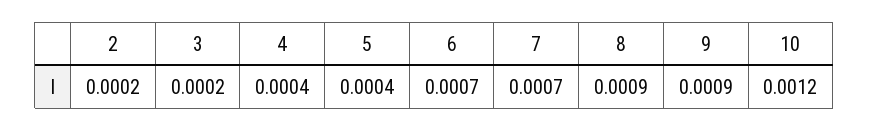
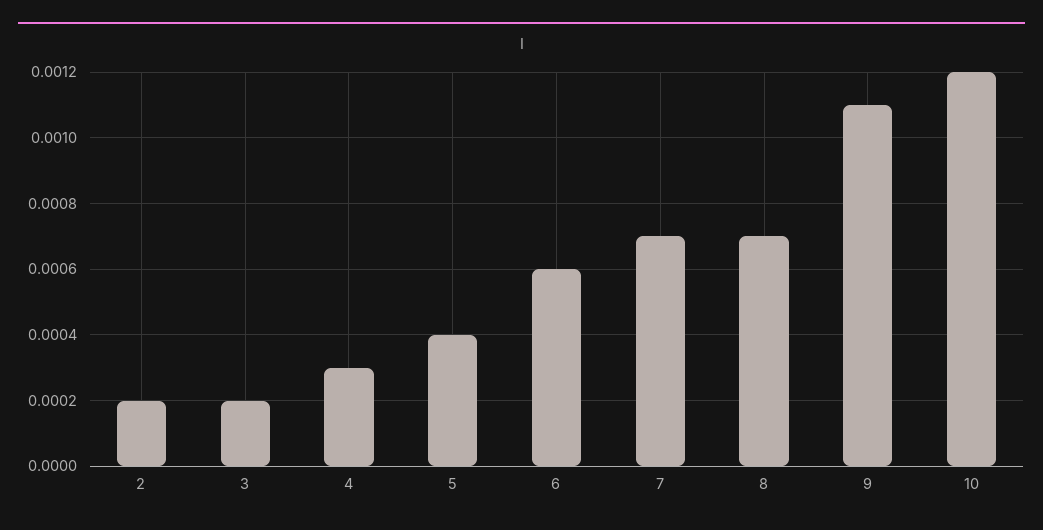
4: 0.0004 -> 0.0003
6: 0.0007 -> 0.0006
8: 0.0009 -> 0.0007
9: 0.0009 -> 0.0011

